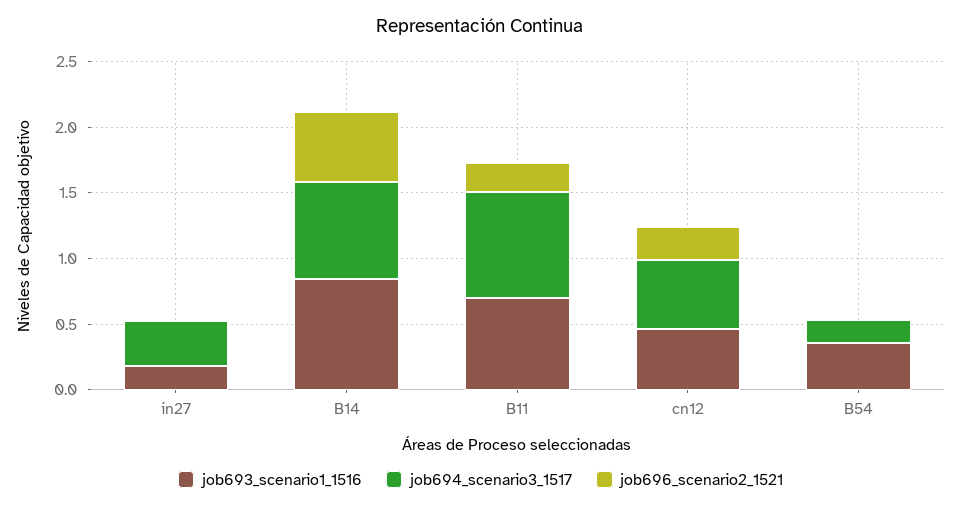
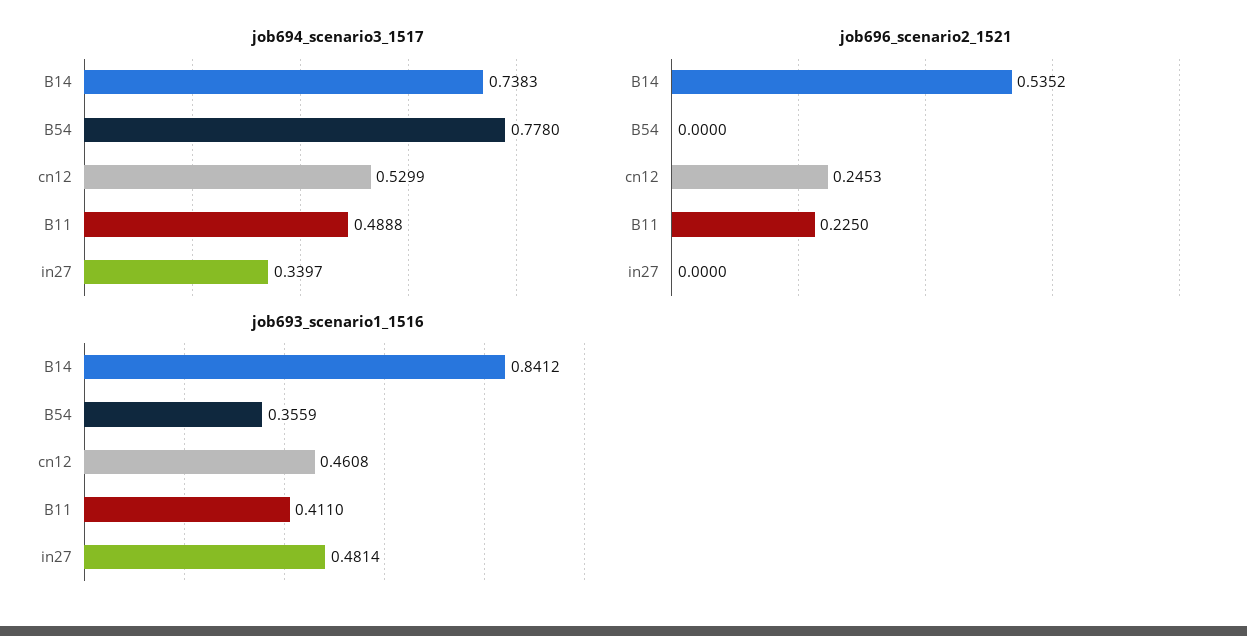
job693_scenario1_1516, in27: 0.2 -> 0.4814
job693_scenario1_1516, B11: 0.7 -> 0.411
job694_scenario3_1517, B11: 0.8 -> 0.4888
job694_scenario3_1517, B54: 0.2 -> 0.778

